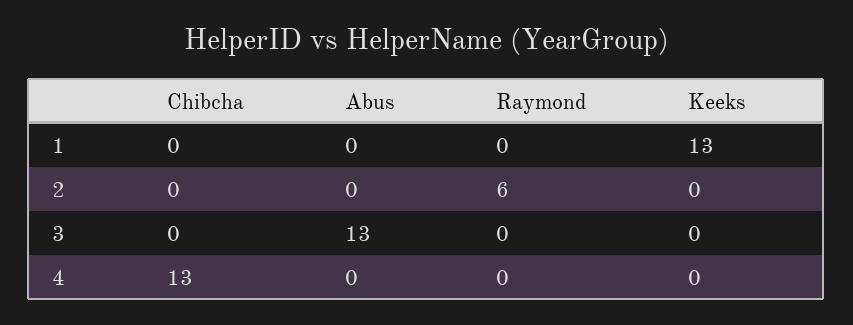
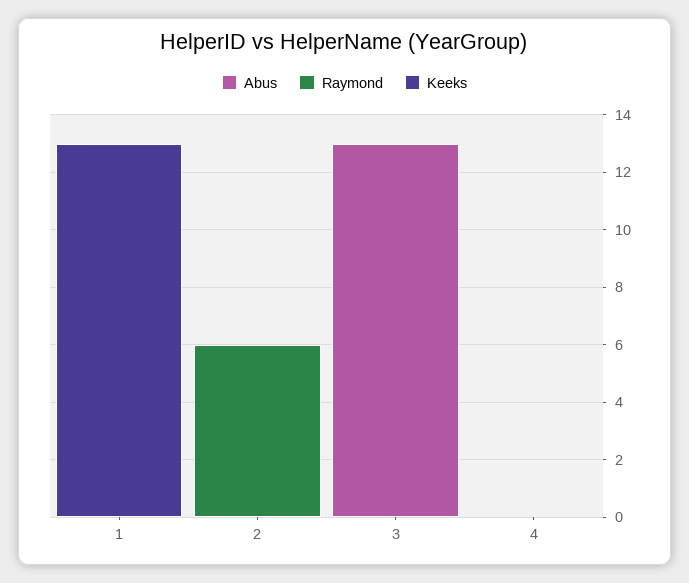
Chibcha, 1: 0 -> none
Chibcha, 2: 0 -> none
Chibcha, 3: 0 -> none
Chibcha, 4: 13 -> none

